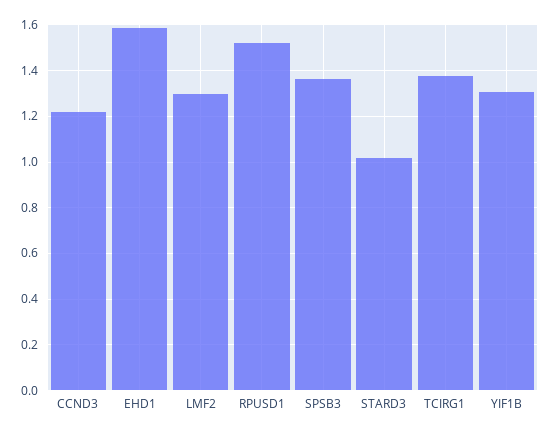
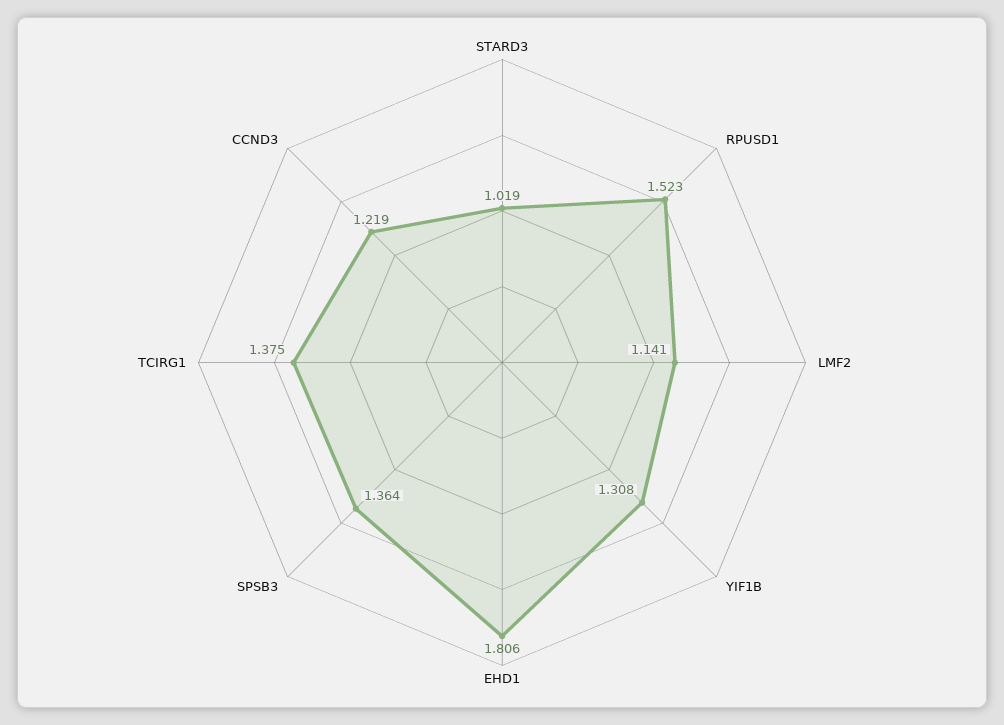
EHD1: 1.6 -> 1.806
LMF2: 1.3 -> 1.141

